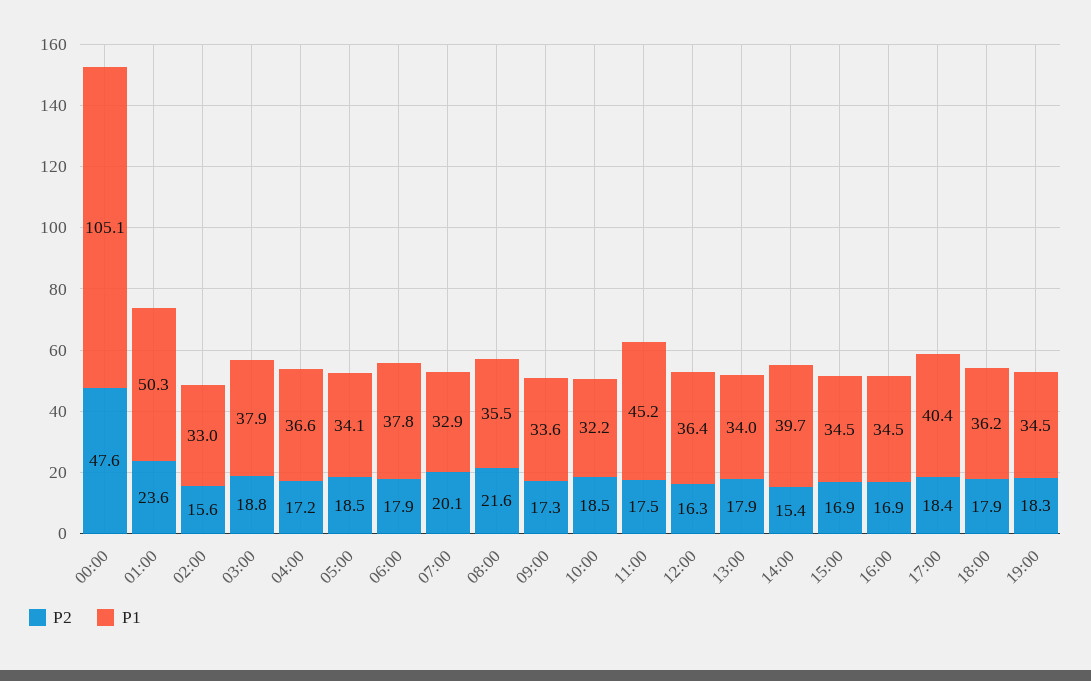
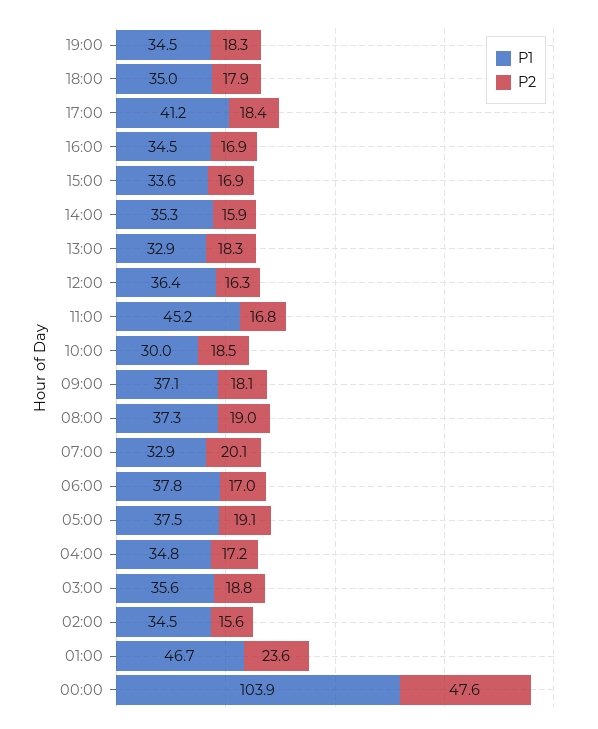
P1, 00:00: 105.1 -> 103.9
P1, 01:00: 50.3 -> 46.7
P1, 02:00: 33 -> 34.5
P1, 03:00: 37.9 -> 35.6
P1, 04:00: 36.6 -> 34.8
P2, 05:00: 18.5 -> 19.1
P1, 05:00: 34.1 -> 37.5
P2, 06:00: 17.9 -> 17
P2, 08:00: 21.6 -> 19
P1, 08:00: 35.5 -> 37.3
P2, 09:00: 17.3 -> 18.1
P1, 09:00: 33.6 -> 37.1
P1, 10:00: 32.2 -> 30
P2, 11:00: 17.5 -> 16.8
P2, 13:00: 17.9 -> 18.3
P1, 13:00: 34 -> 32.9
P2, 14:00: 15.4 -> 15.9
P1, 14:00: 39.7 -> 35.3
P1, 15:00: 34.5 -> 33.6
P1, 17:00: 40.4 -> 41.2
P1, 18:00: 36.2 -> 35

